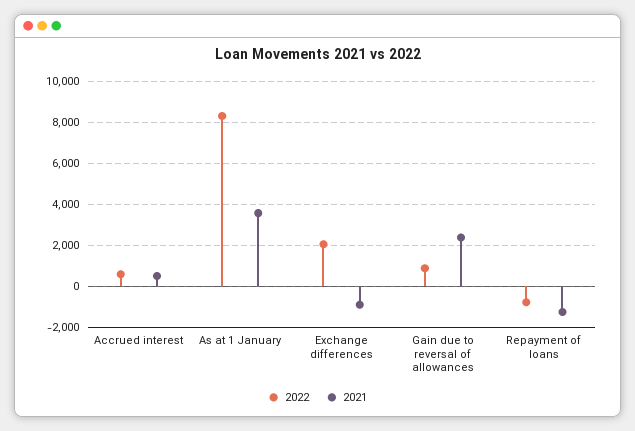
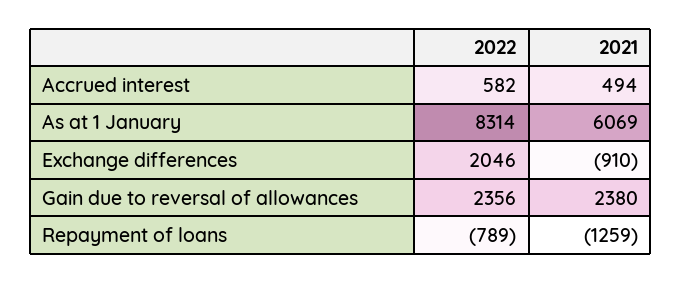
2021, As at 1 January: 3500 -> 6069
2022, Gain due to reversal of allowances: 1000 -> 2356

